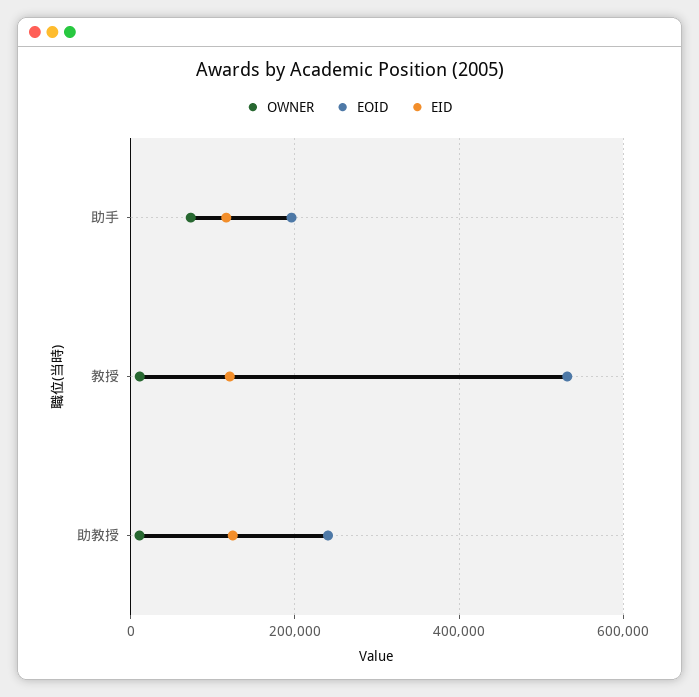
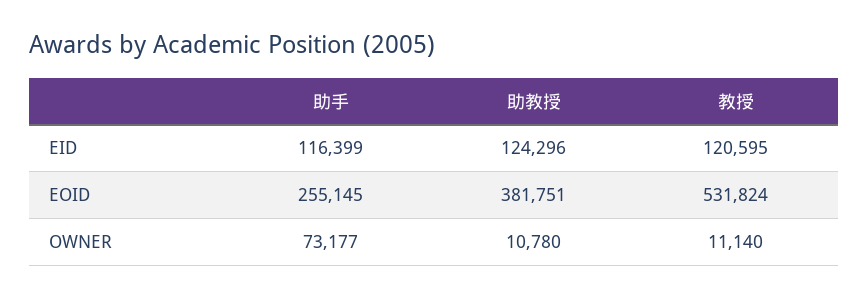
EOID, 助手: 200000 -> 255145
EOID, 助教授: 240000 -> 381751

